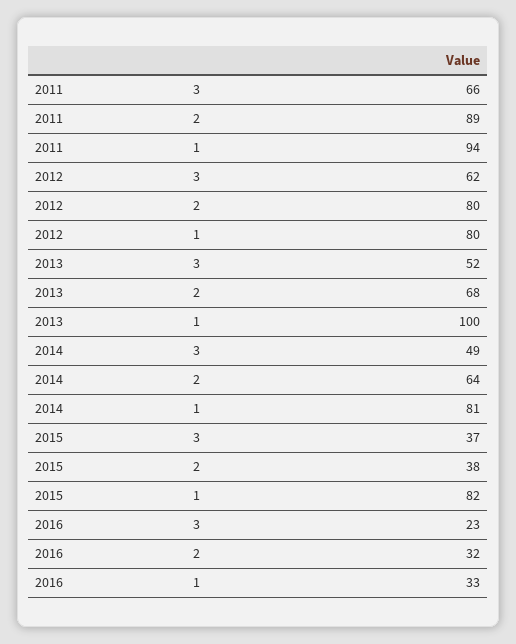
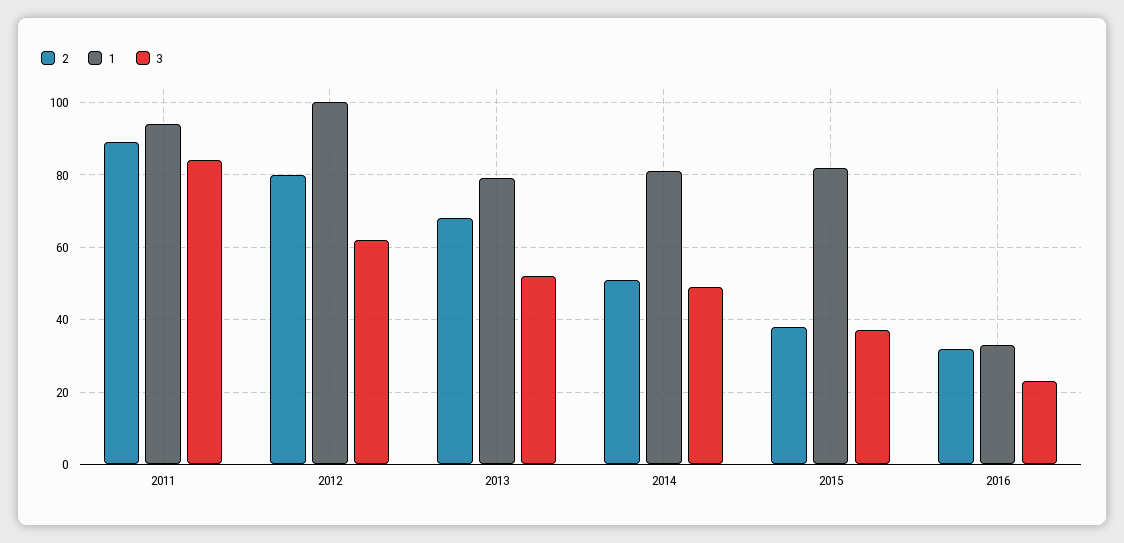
3, 2011: 66 -> 85
1, 2012: 80 -> 100
1, 2013: 100 -> 80
2, 2014: 64 -> 50

